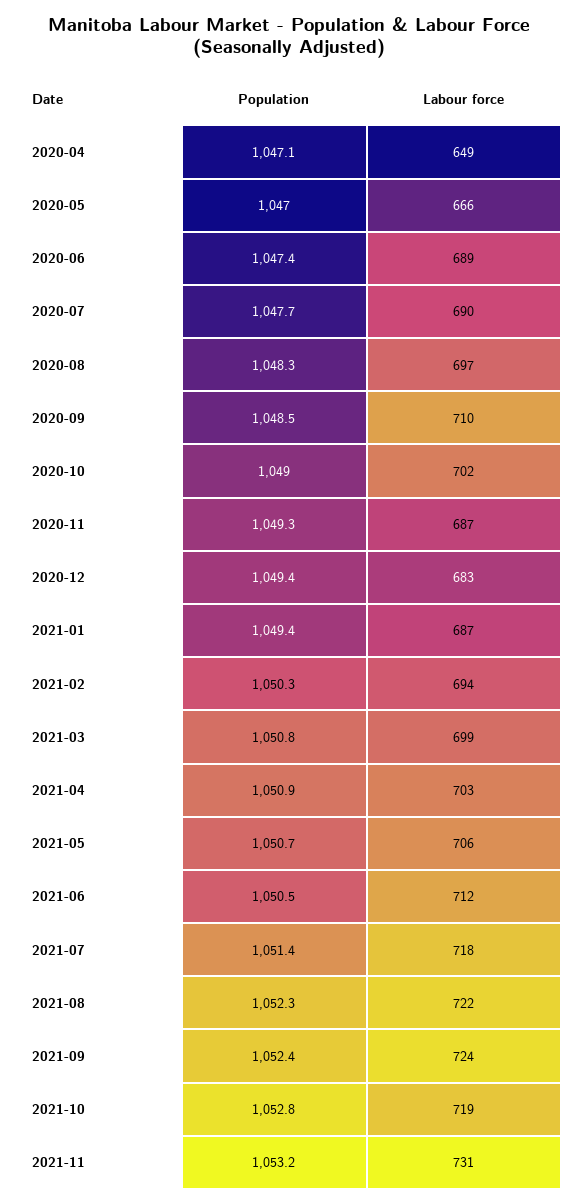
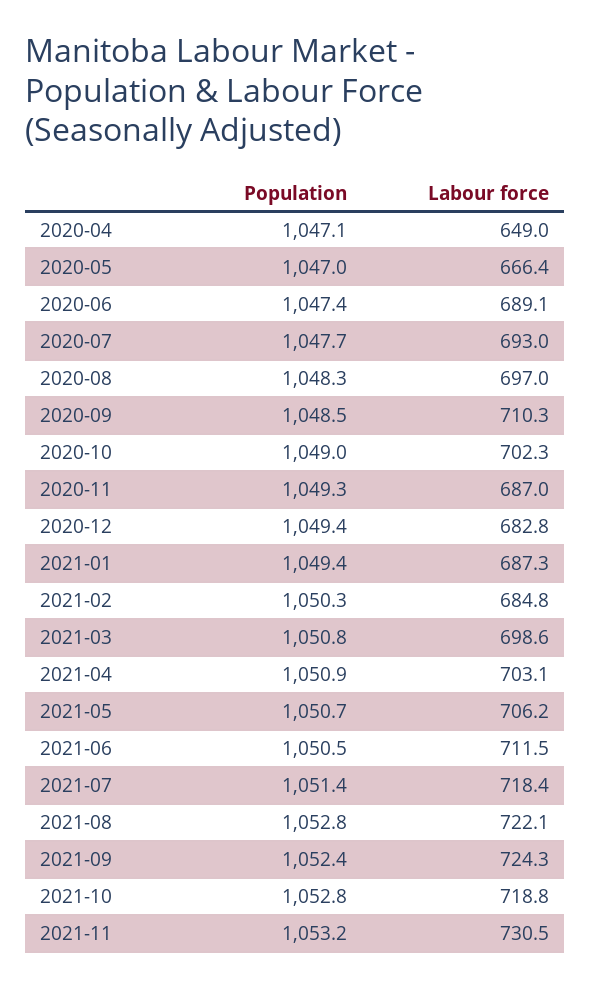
Labour force, 2020-07: 690 -> 693
Labour force, 2021-02: 694 -> 684.8
Population, 2021-08: 1052.3 -> 1052.8

